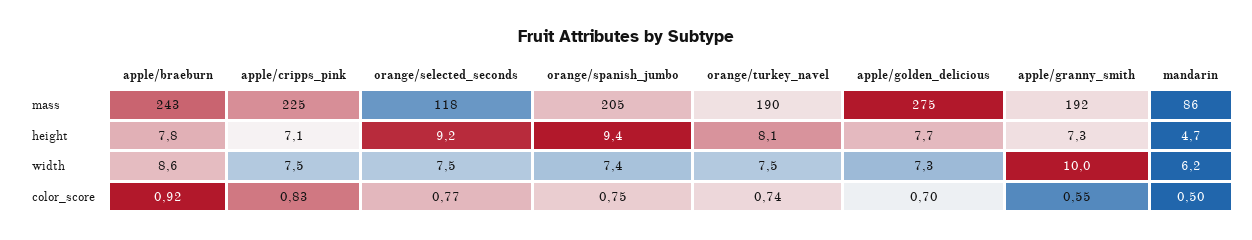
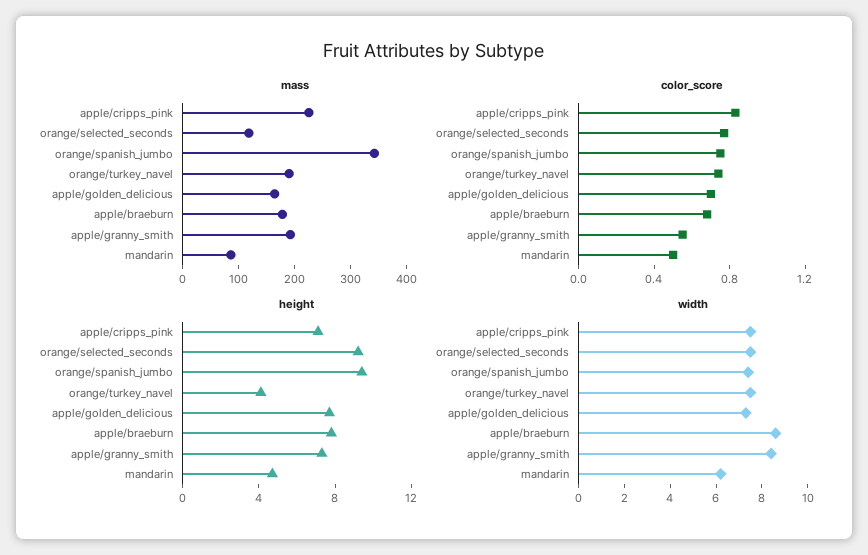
mass, apple/braeburn: 243 -> 180
mass, orange/spanish_jumbo: 205 -> 340
mass, apple/golden_delicious: 275 -> 160
height, orange/turkey_navel: 8.1 -> 4
width, apple/granny_smith: 10 -> 8.5
color_score, apple/braeburn: 0.92 -> 0.7

